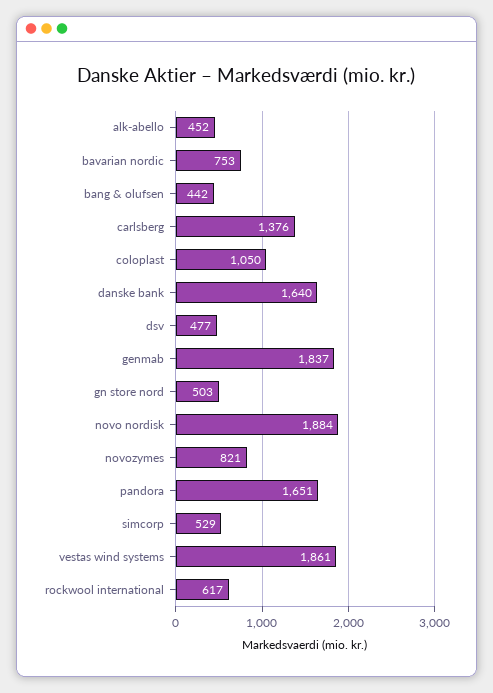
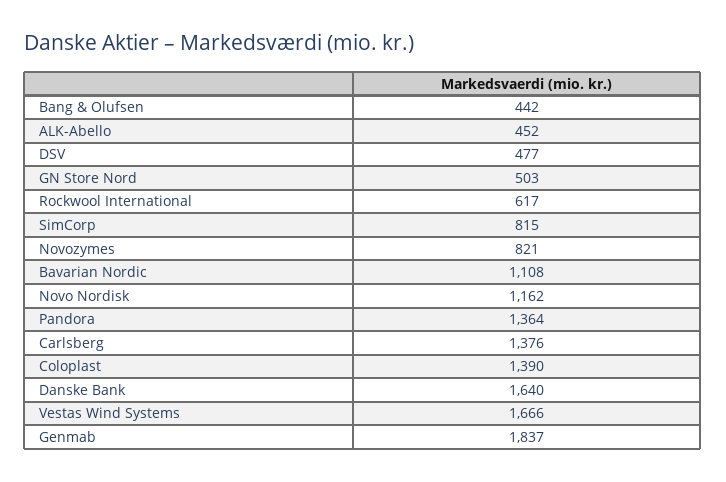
bavarian nordic: 753 -> 1108
coloplast: 1050 -> 1390
novo nordisk: 1884 -> 1162
pandora: 1651 -> 1364
simcorp: 529 -> 815
vestas wind systems: 1861 -> 1666

